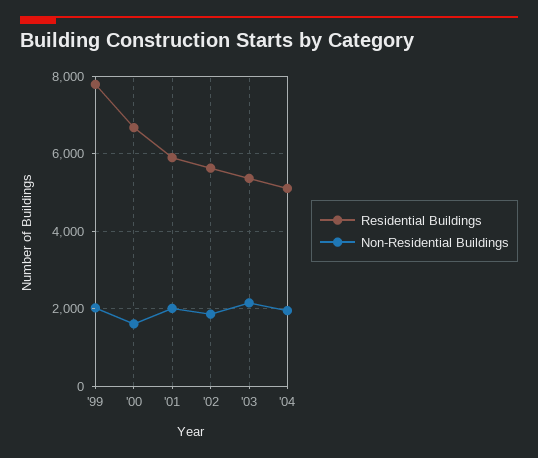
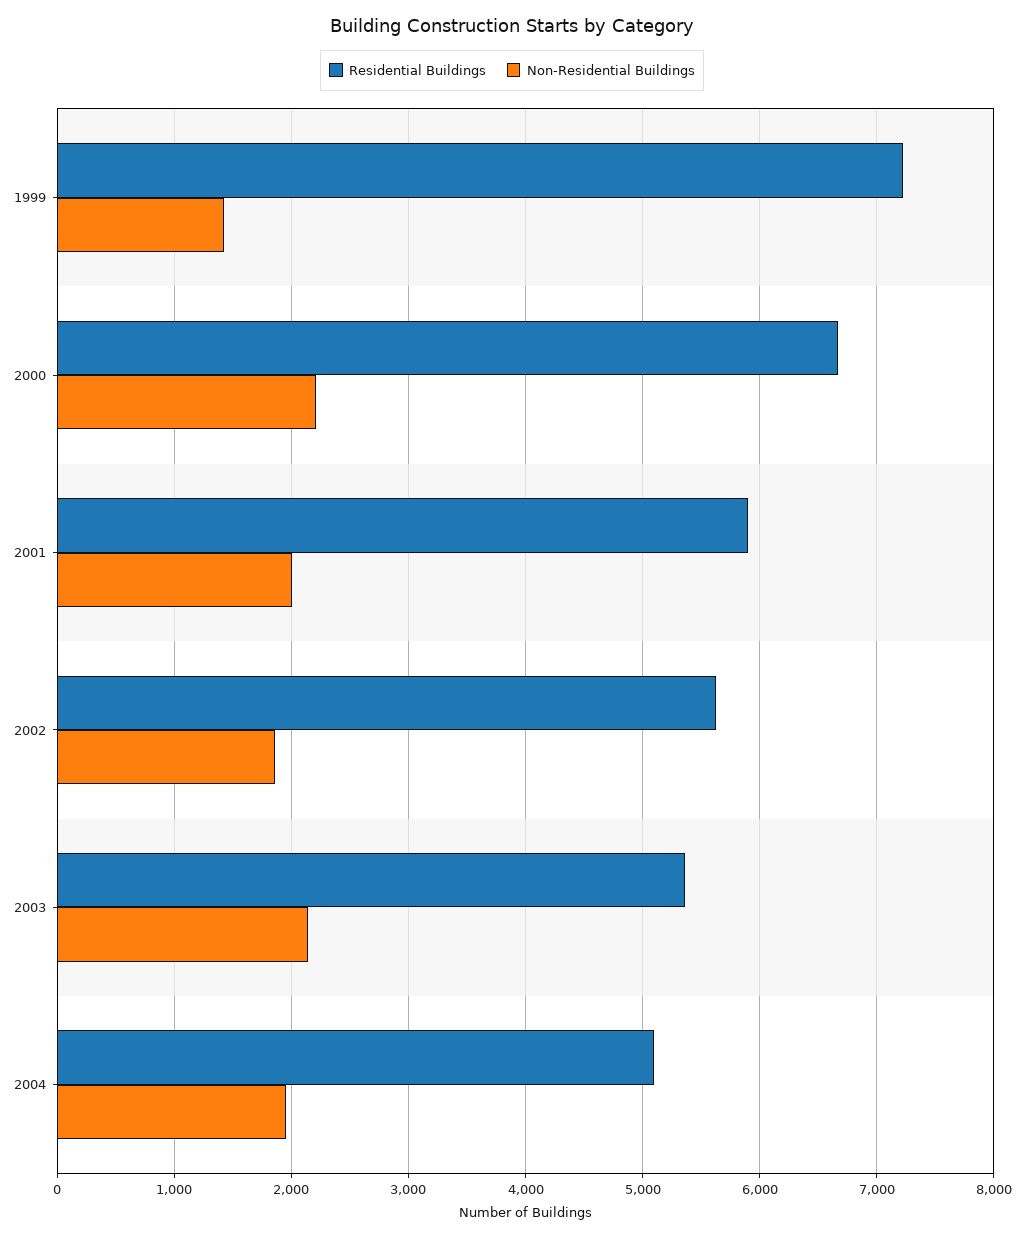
Residential Buildings, '99: 7800 -> 7200
Non-Residential Buildings, '99: 2000 -> 1400
Non-Residential Buildings, '00: 1600 -> 2200

